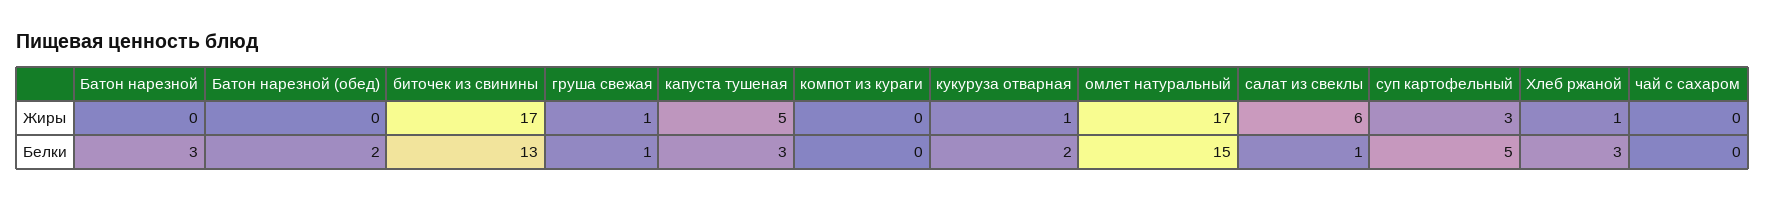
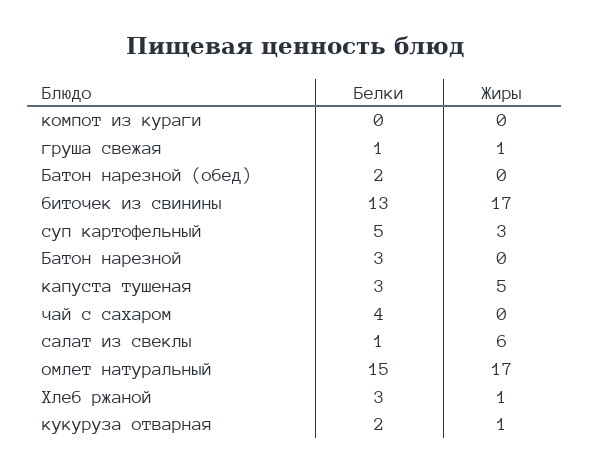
чай с сахаром, Белки: 0 -> 4

